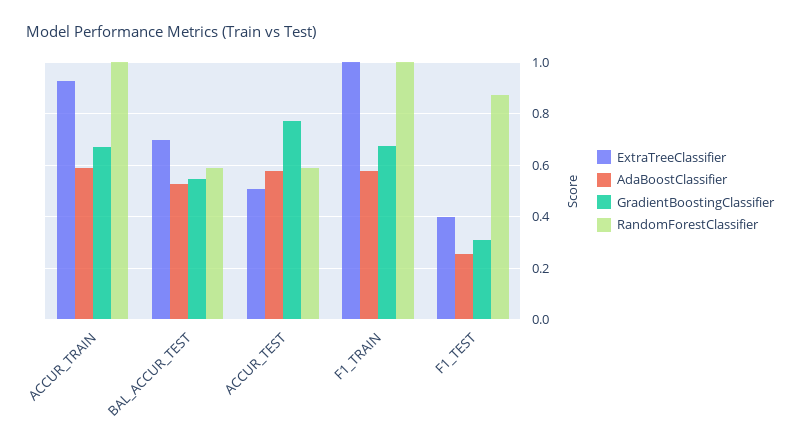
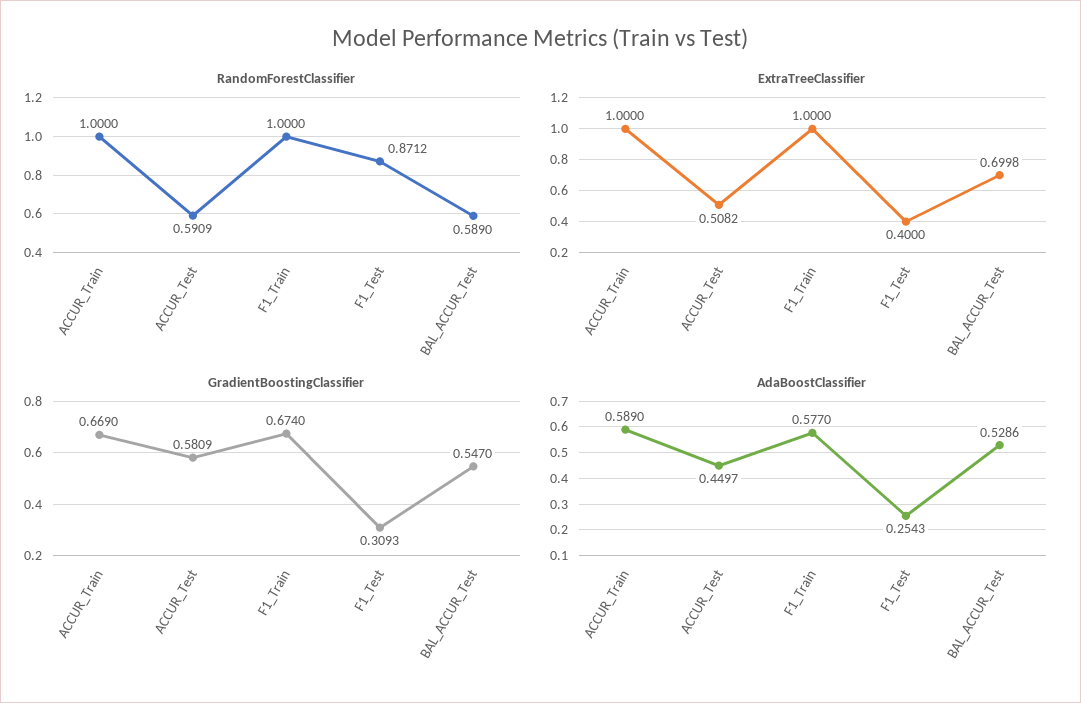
ExtraTreeClassifier, ACCUR_TRAIN: 0.925 -> 1
AdaBoostClassifier, ACCUR_TEST: 0.575 -> 0.4497
GradientBoostingClassifier, ACCUR_TEST: 0.775 -> 0.5809

